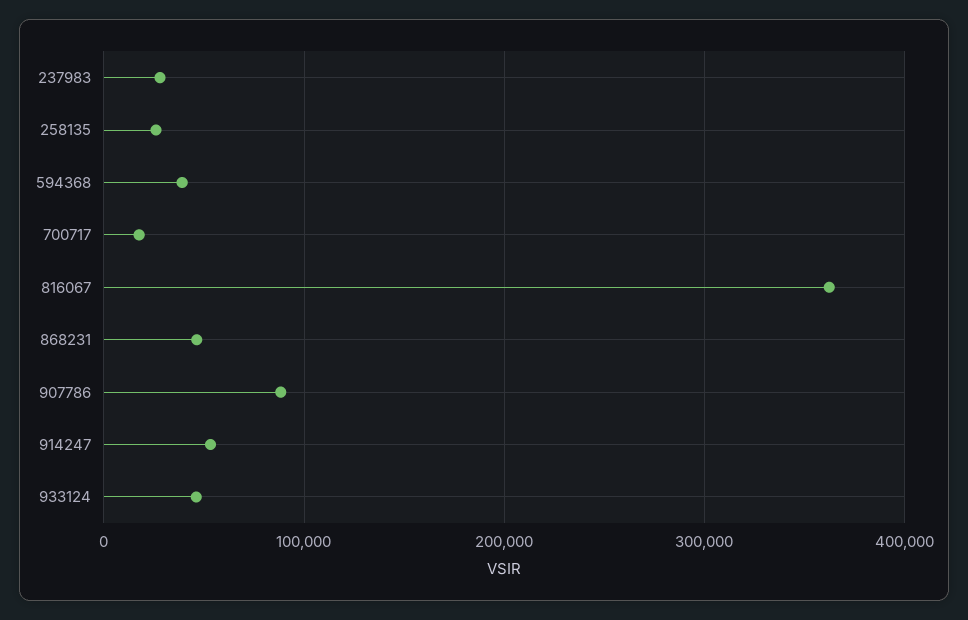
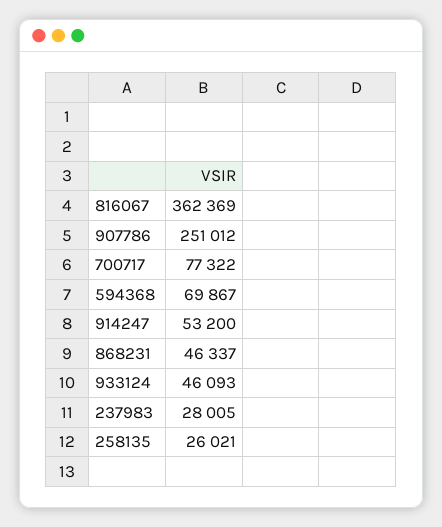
594368: 40000 -> 69867
700717: 20000 -> 77322
907786: 90000 -> 251012

